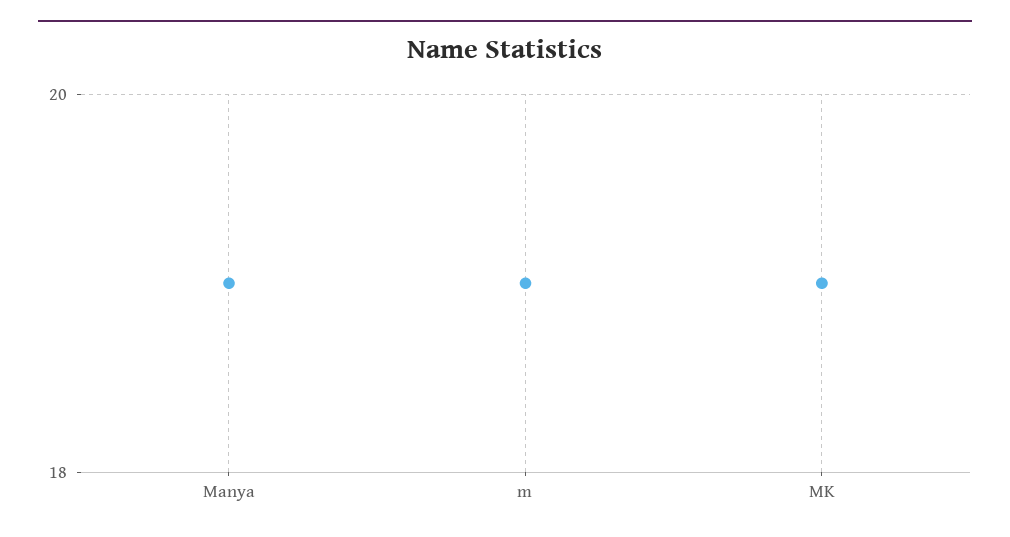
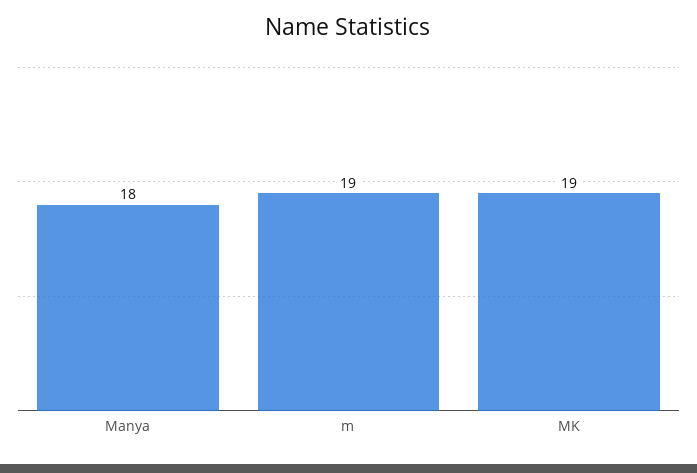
Manya: 19 -> 18

